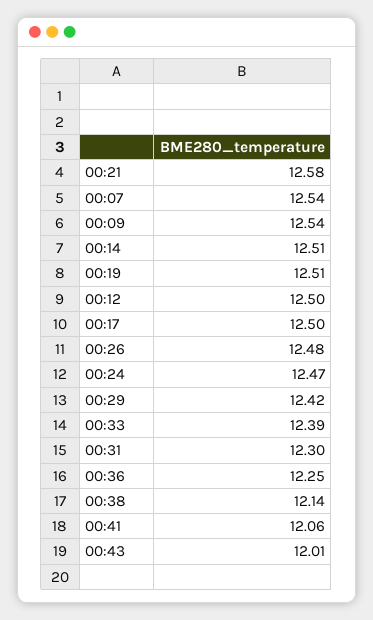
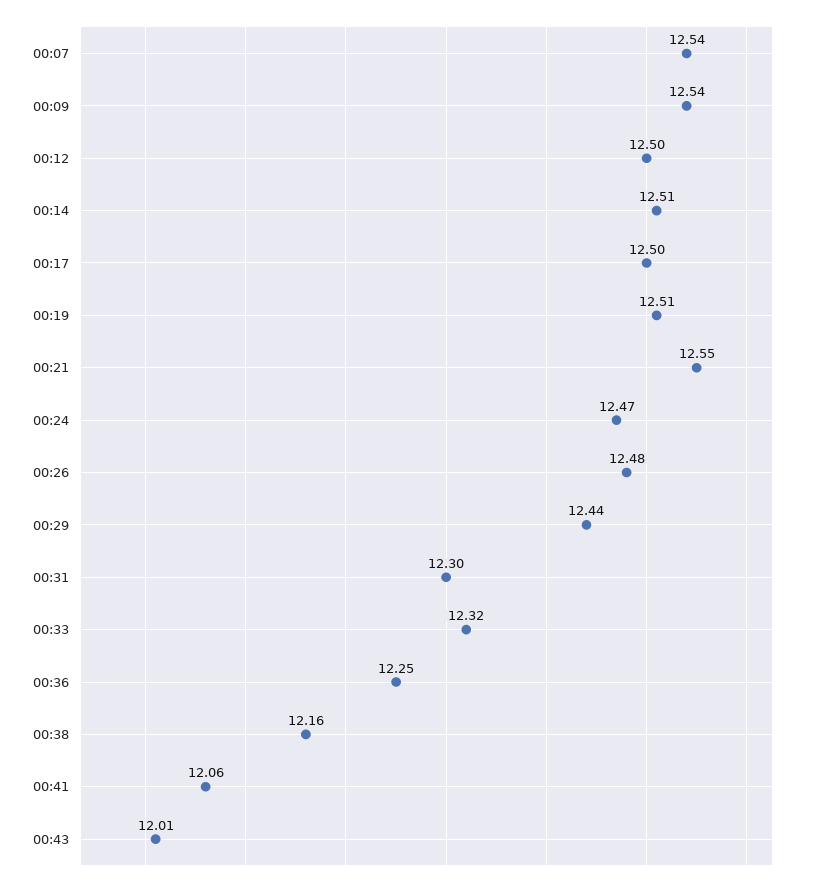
00:21: 12.58 -> 12.55
00:29: 12.42 -> 12.44
00:33: 12.39 -> 12.32
00:38: 12.14 -> 12.16

